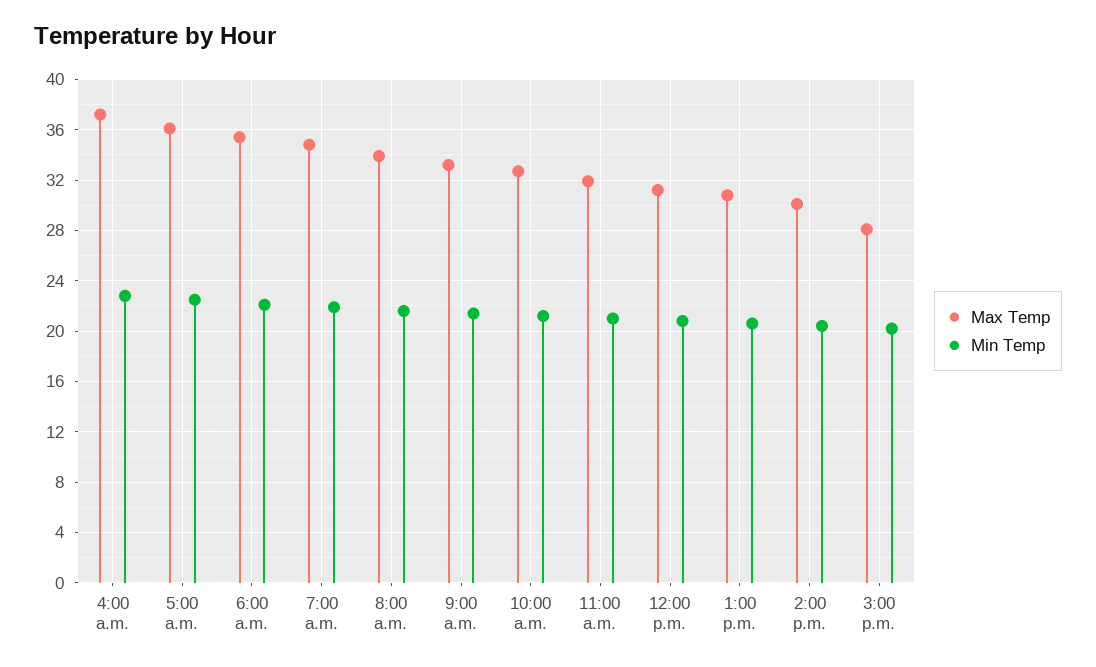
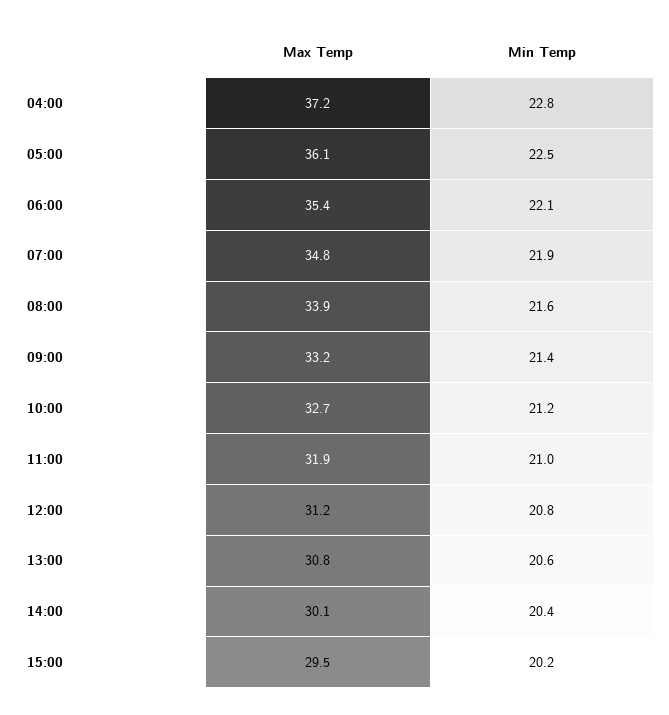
Max Temp, 3:00 p.m.: 28 -> 29.5

